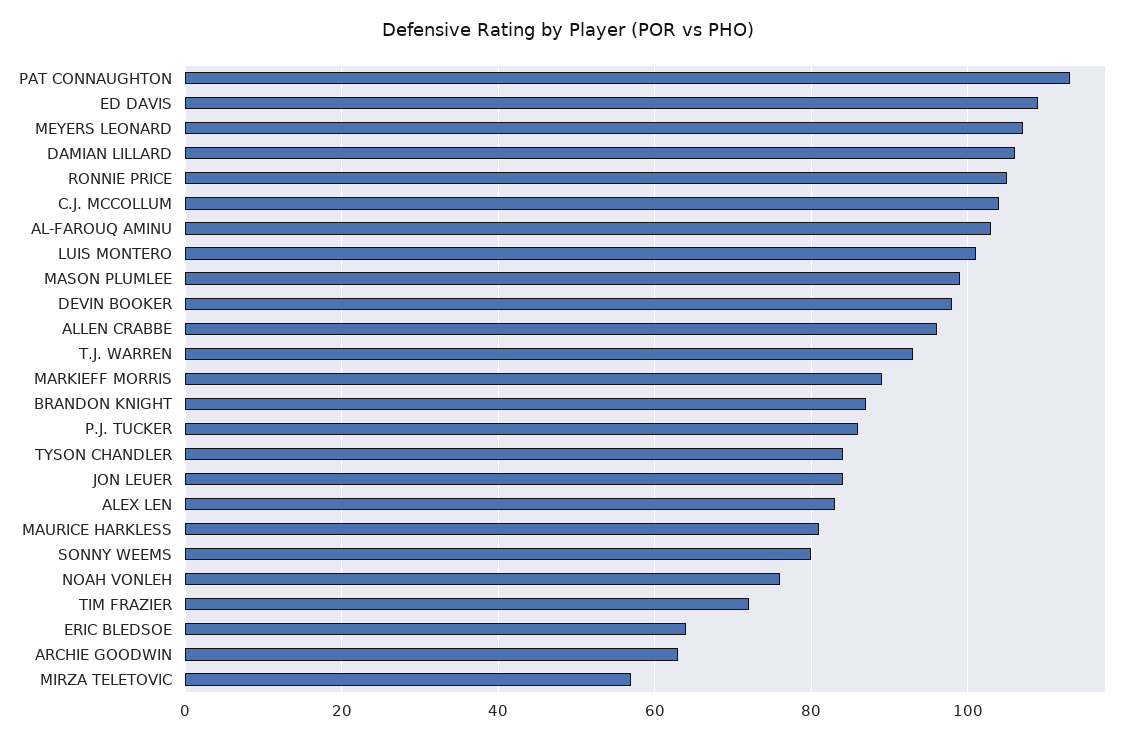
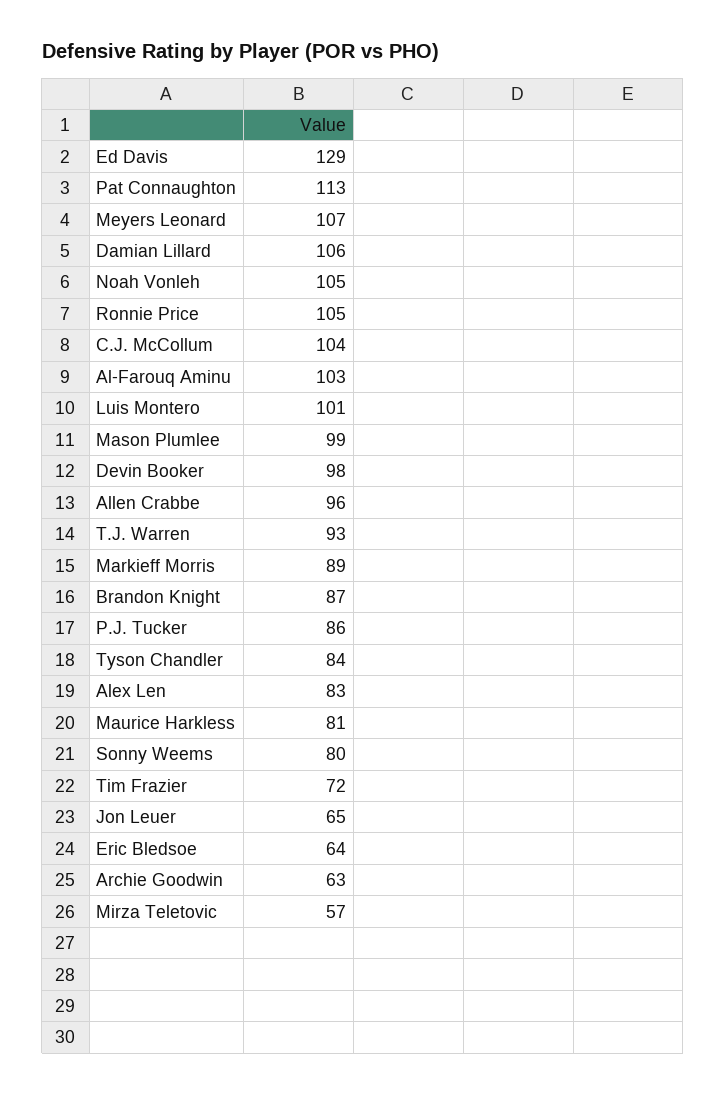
ED DAVIS: 110 -> 129
JON LEUER: 85 -> 65
NOAH VONLEH: 75 -> 105

